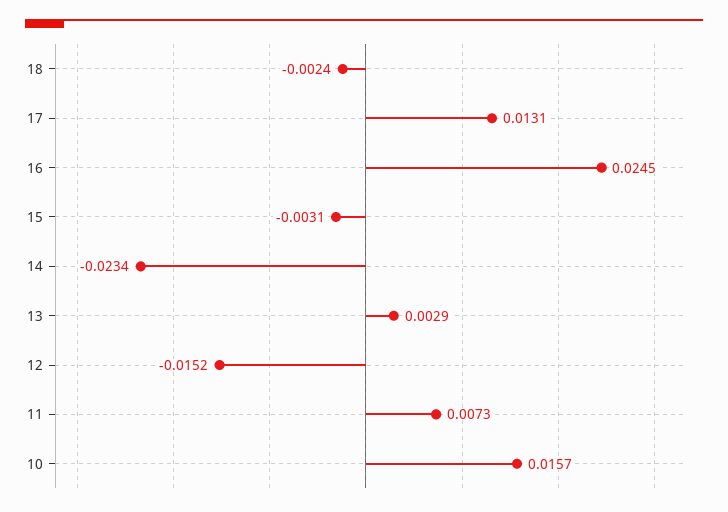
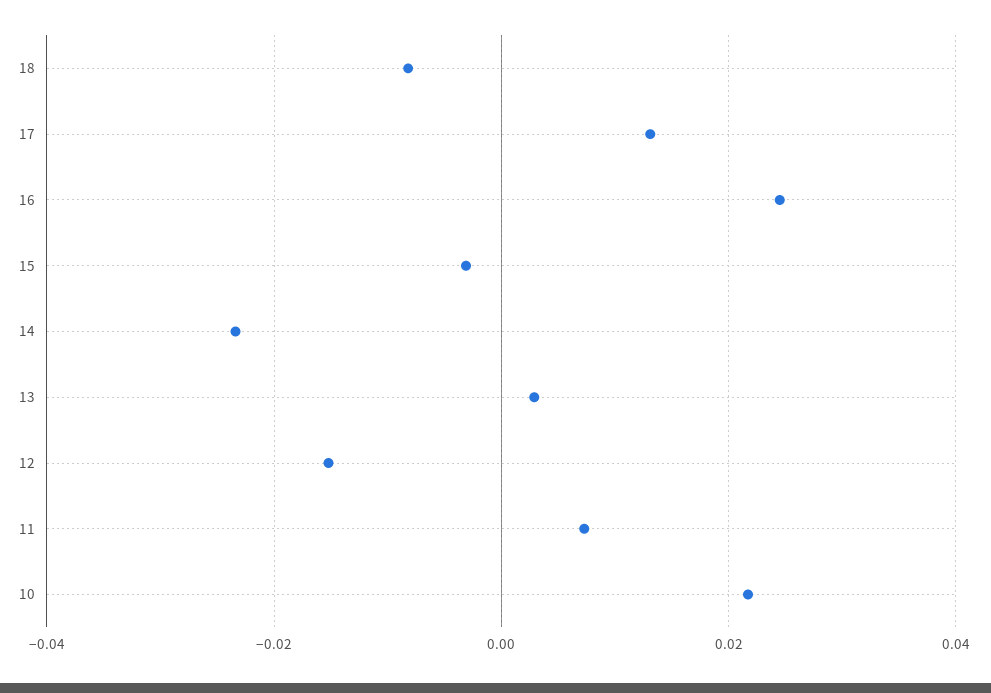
18: -0.0024 -> -0.008
10: 0.0157 -> 0.022

